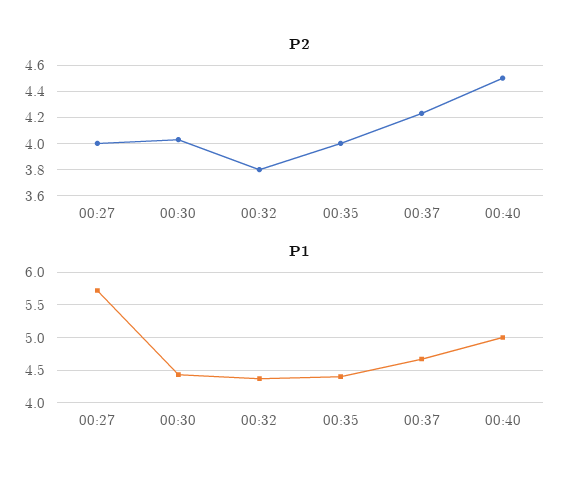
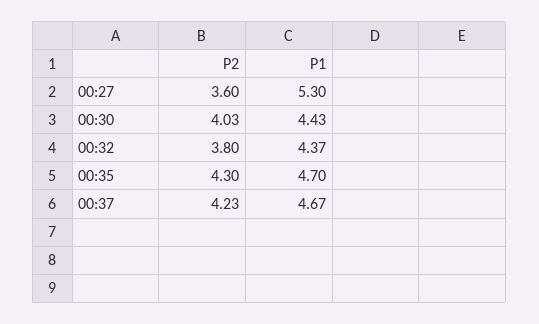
P2, 00:27: 4 -> 3.6
P2, 00:35: 4 -> 4.3
P2, 00:40: 4.5 -> none
P1, 00:27: 5.7 -> 5.3
P1, 00:35: 4.4 -> 4.7
P1, 00:40: 5 -> none

